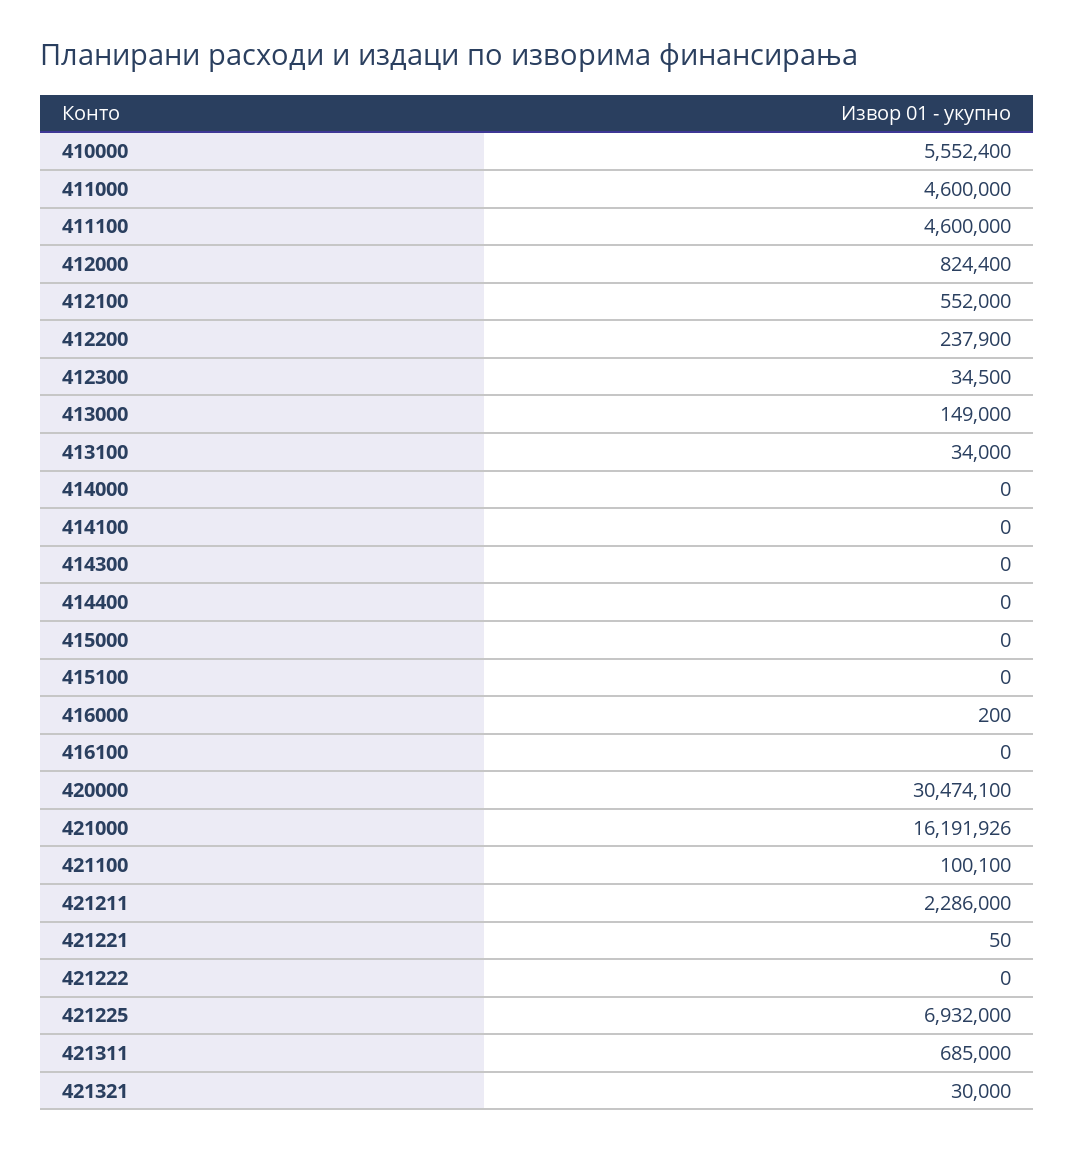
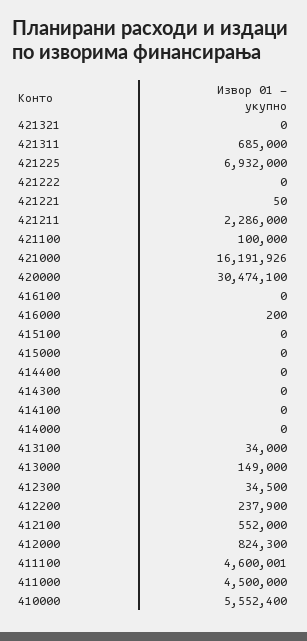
411000: 4600000 -> 4500000
411100: 4600000 -> 4600001
412000: 824400 -> 824300
421100: 100100 -> 100000
421321: 30000 -> 0

